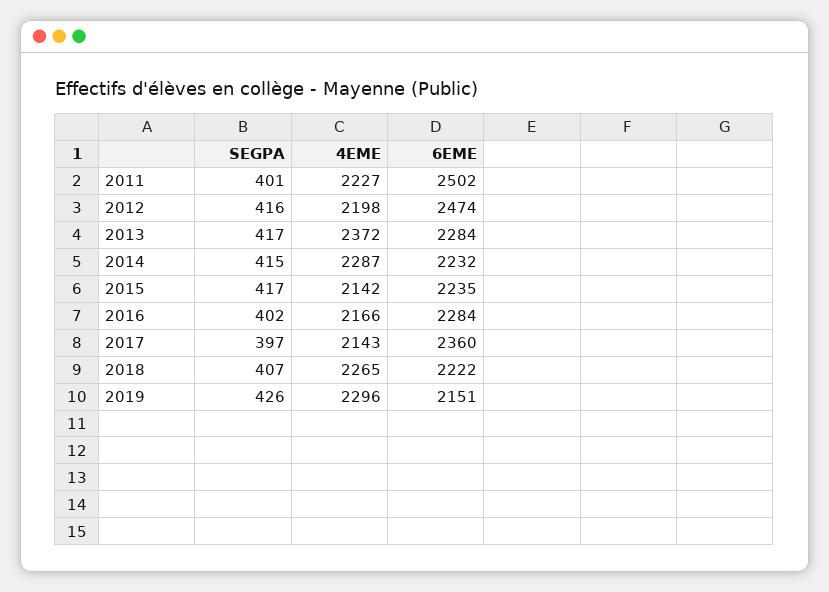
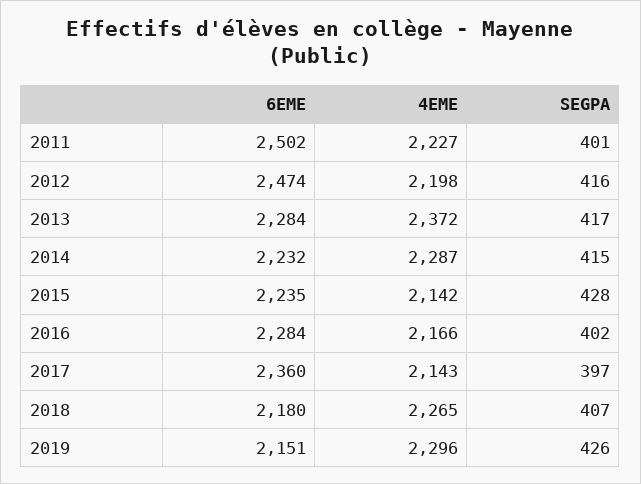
SEGPA, 2015: 417 -> 428
6EME, 2018: 2222 -> 2180

